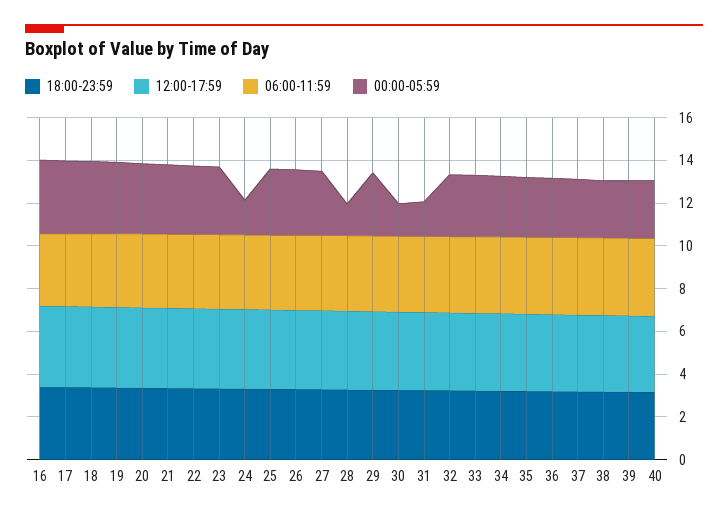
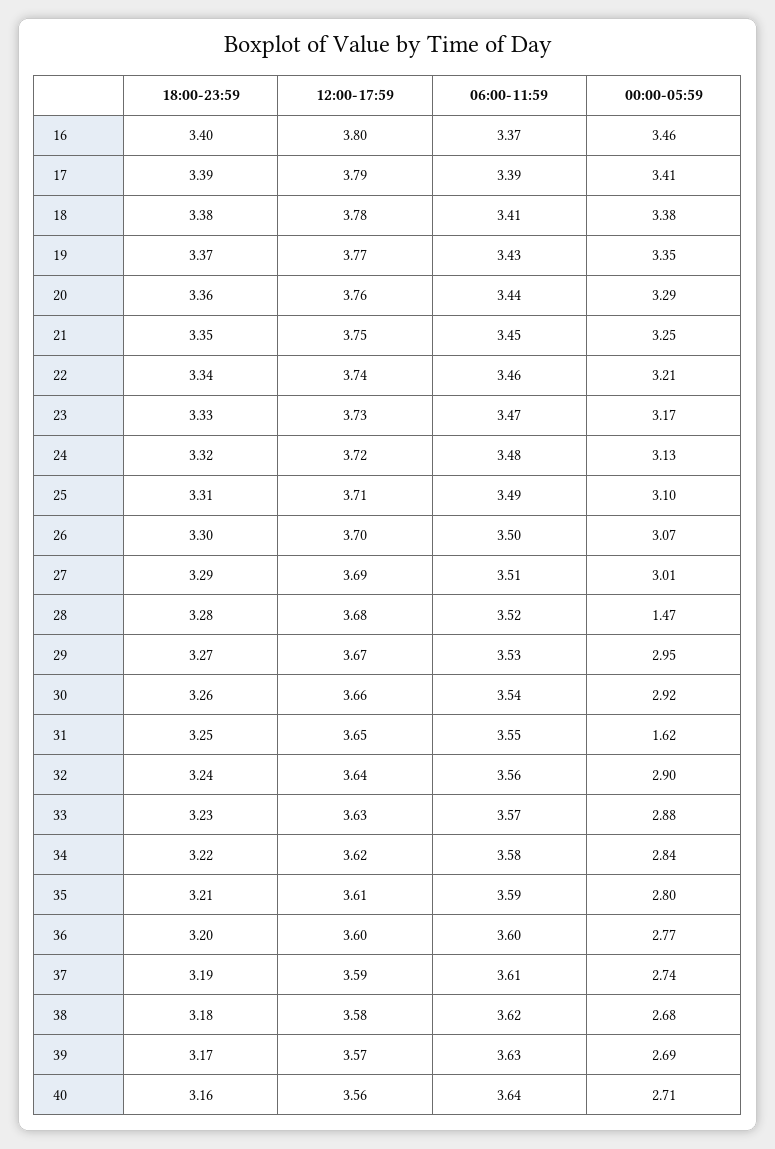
00:00-05:59, 24: 1.5 -> 3.13
00:00-05:59, 30: 1.5 -> 2.92

